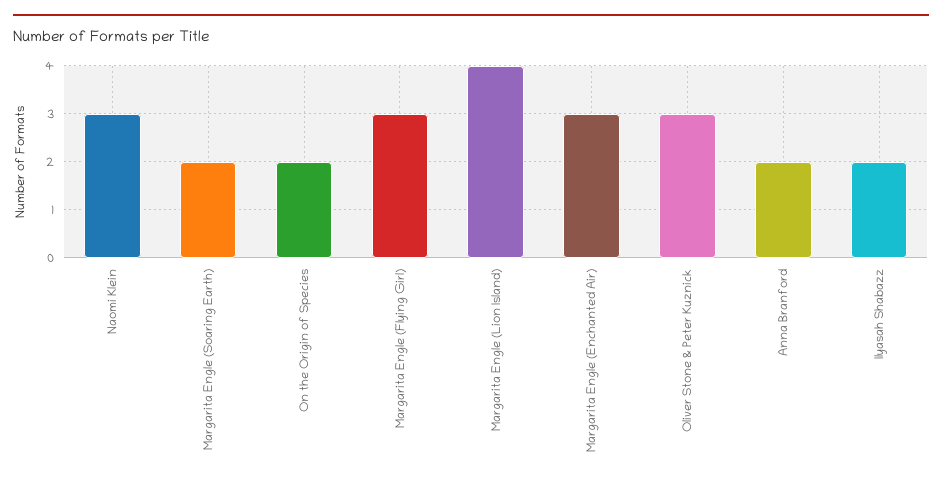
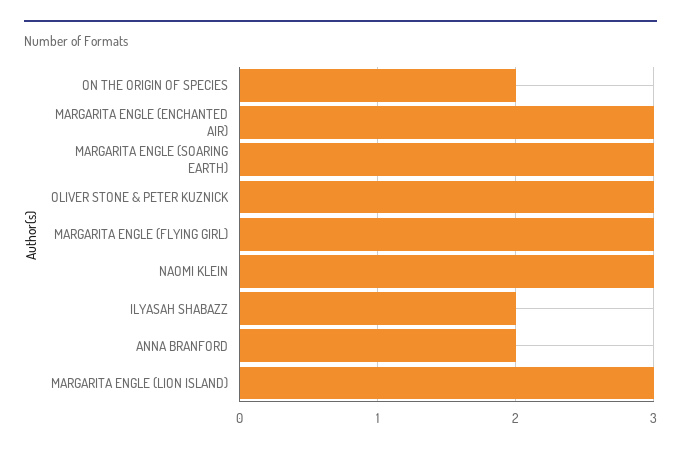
Margarita Engle (Soaring Earth): 2 -> 3
Margarita Engle (Lion Island): 4 -> 3

